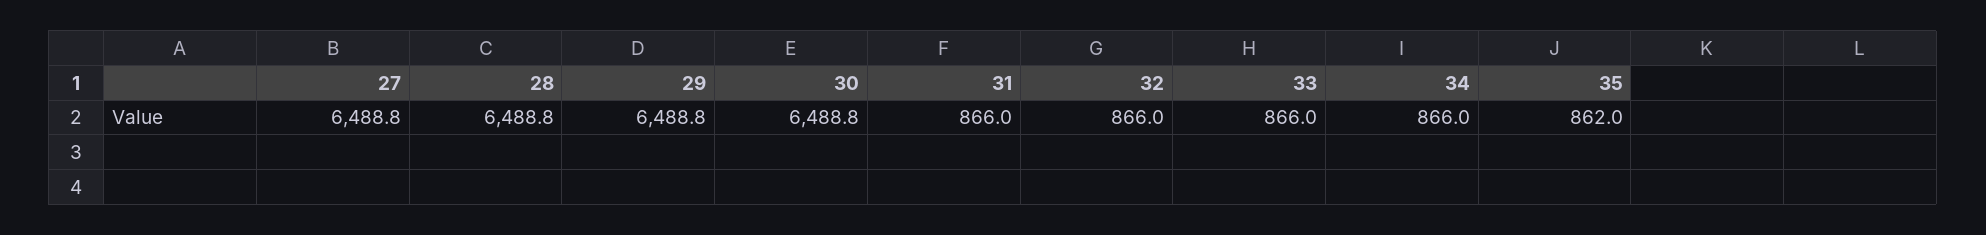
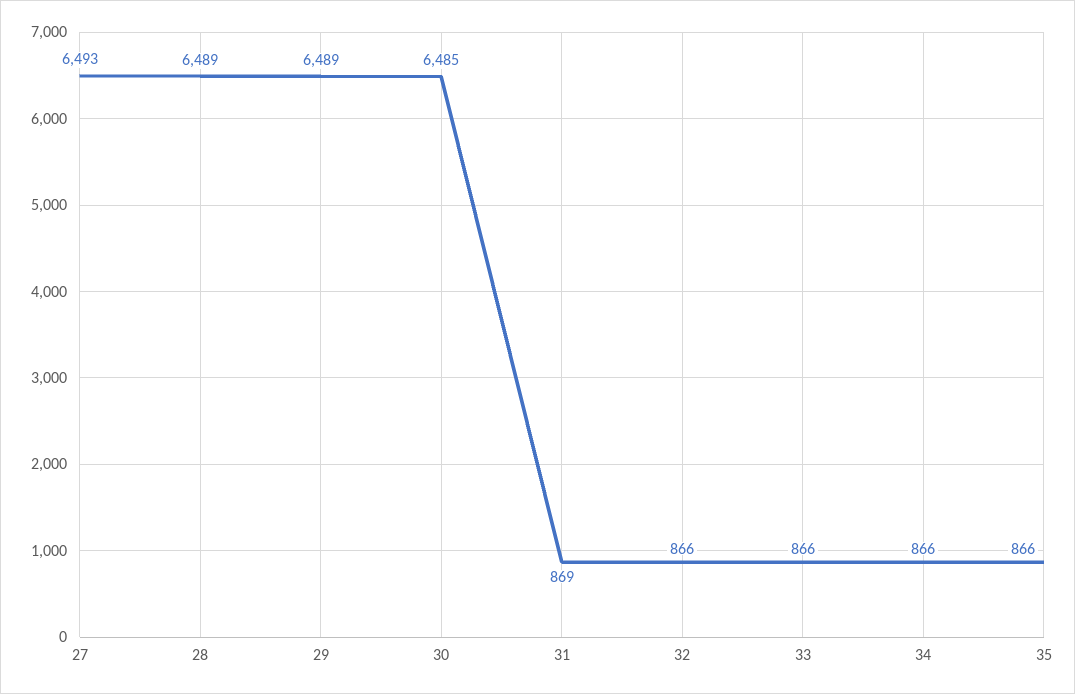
27: 6488.8 -> 6493
30: 6488.8 -> 6485
31: 866 -> 869
35: 862 -> 866

